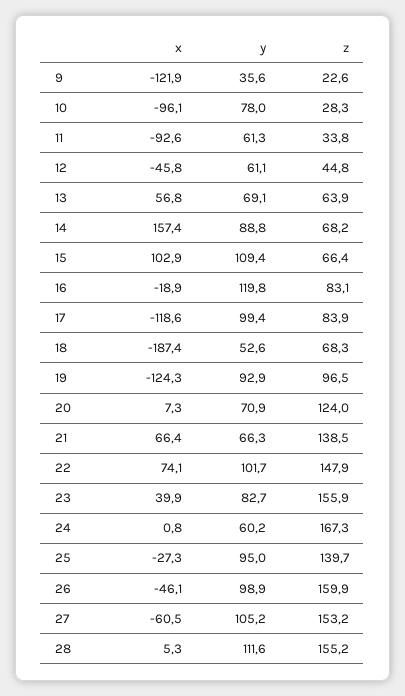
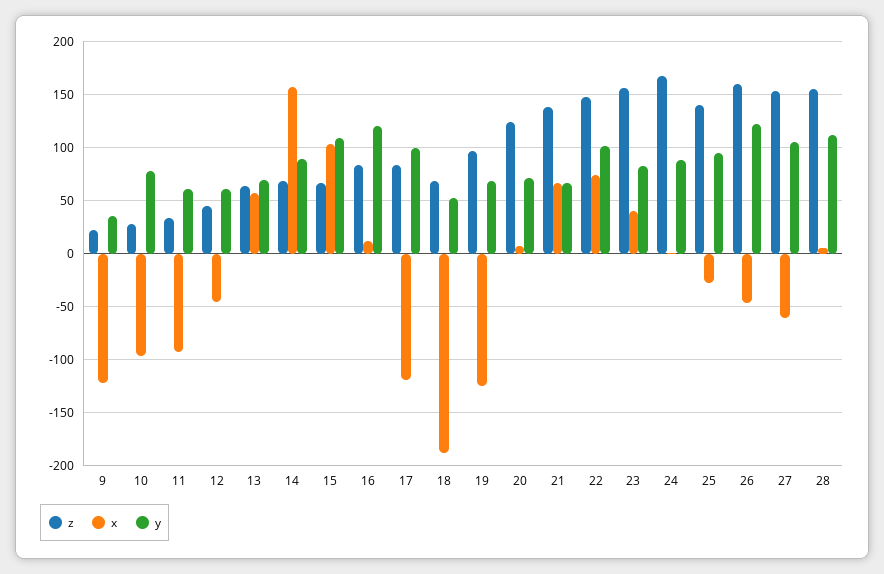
x, 16: -18.9 -> 10
y, 19: 92.9 -> 70
y, 24: 60.2 -> 90
y, 26: 98.9 -> 120

